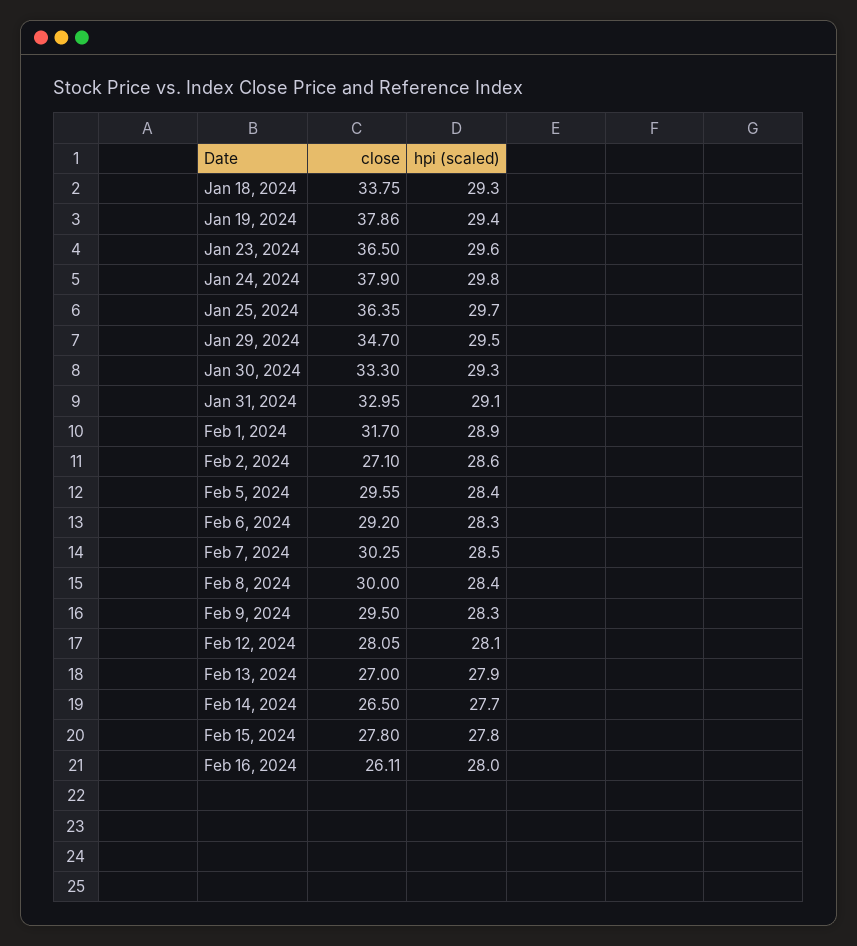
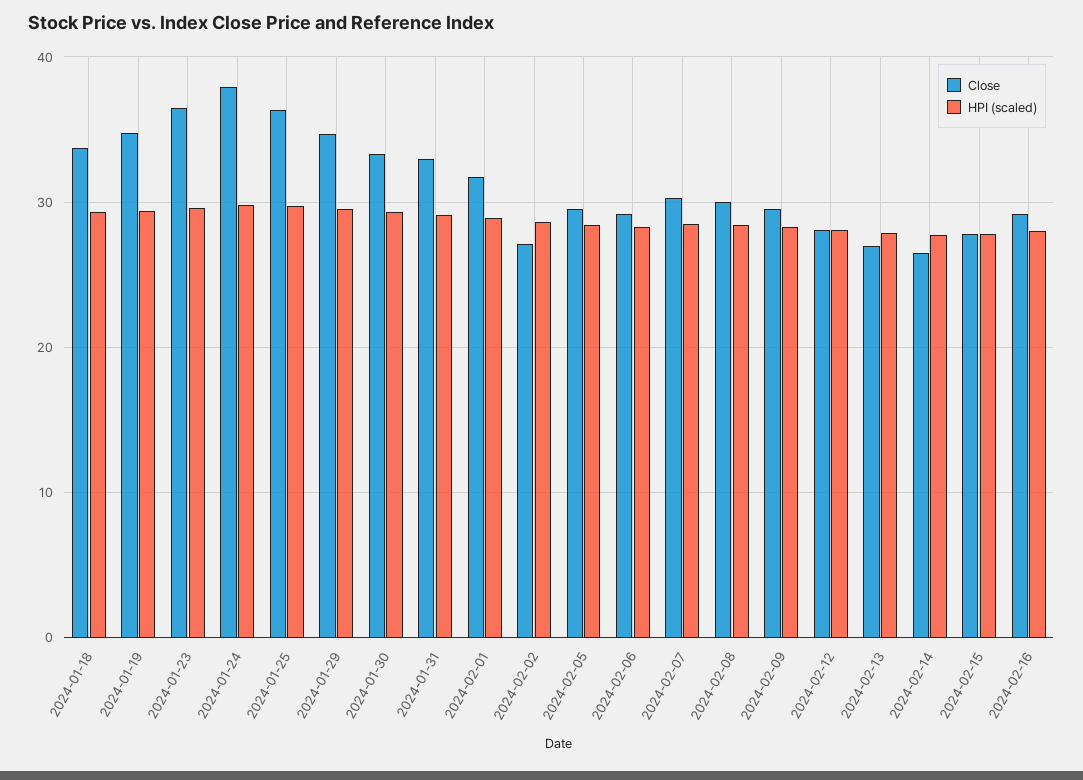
close, Jan 19, 2024: 37.86 -> 35
close, Feb 16, 2024: 26.11 -> 29

